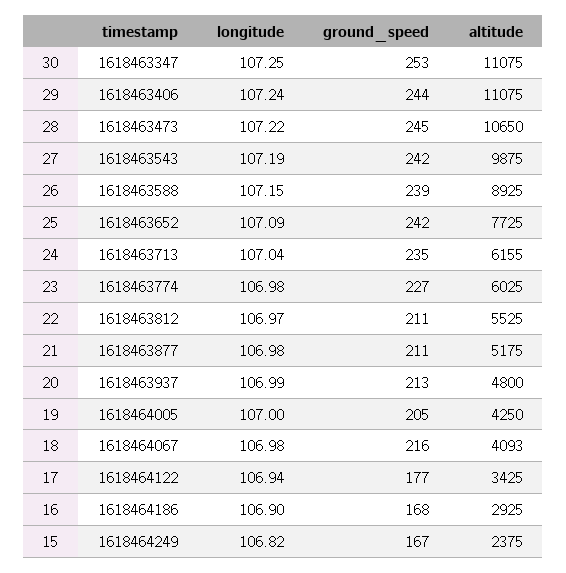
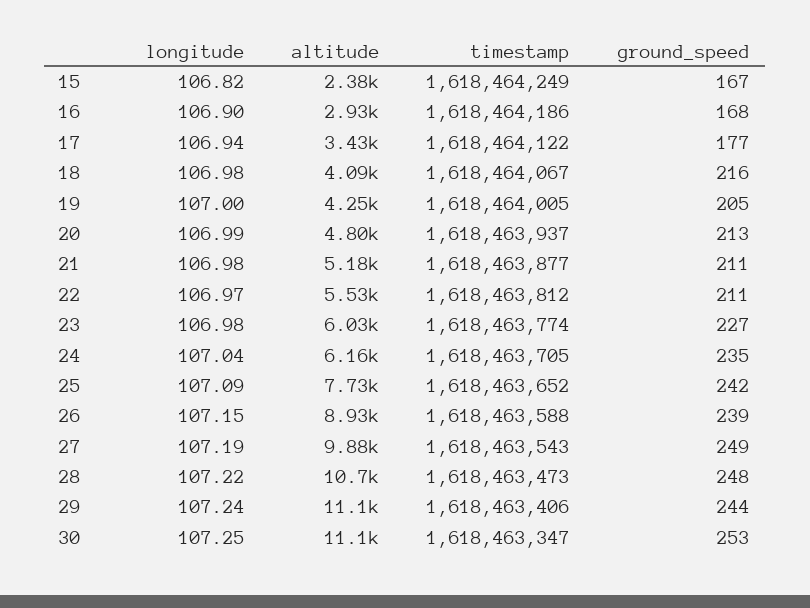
ground_speed, 28: 245 -> 248
ground_speed, 27: 242 -> 249
timestamp, 24: 1618463713 -> 1618463705

